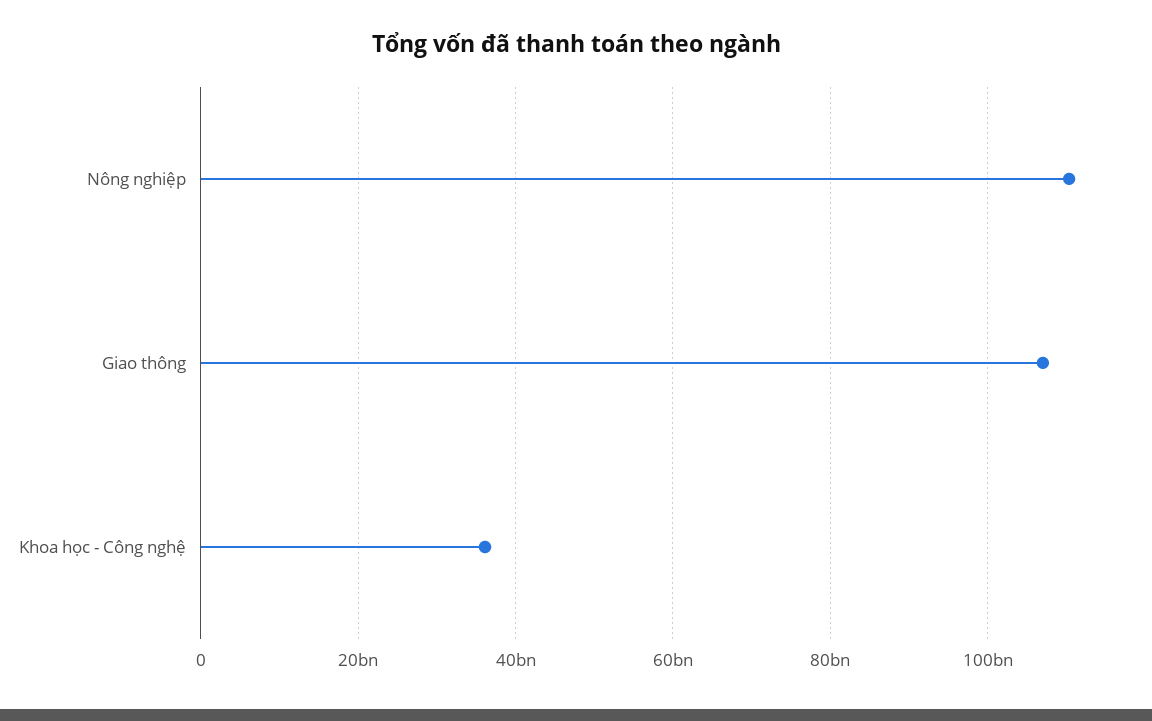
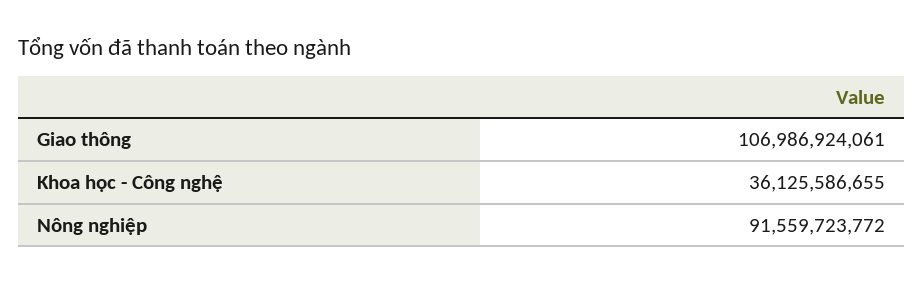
Nông nghiệp: 110000000000 -> 91559723772

